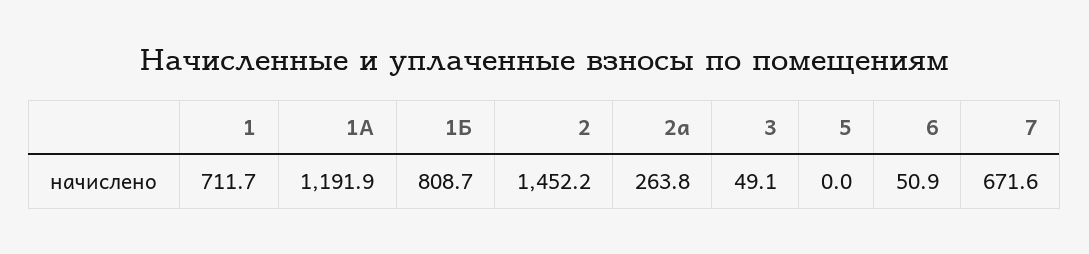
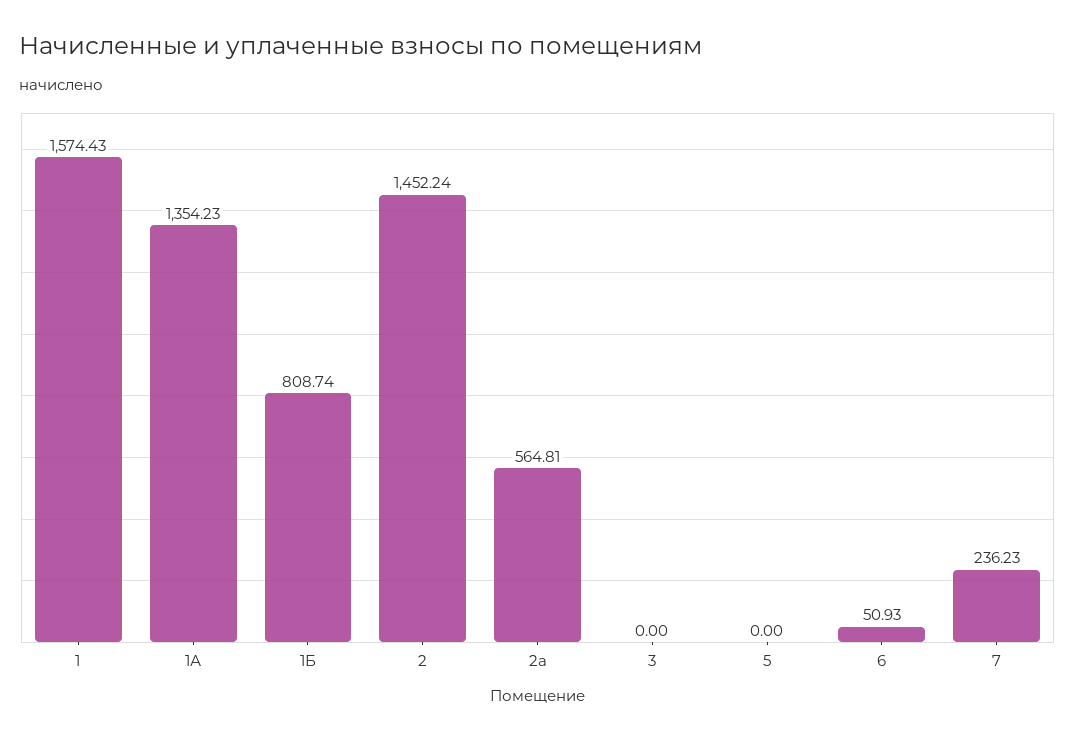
1: 711.7 -> 1574.43
1А: 1191.9 -> 1354.23
2а: 263.8 -> 564.81
3: 49.1 -> 0
7: 671.6 -> 236.23

